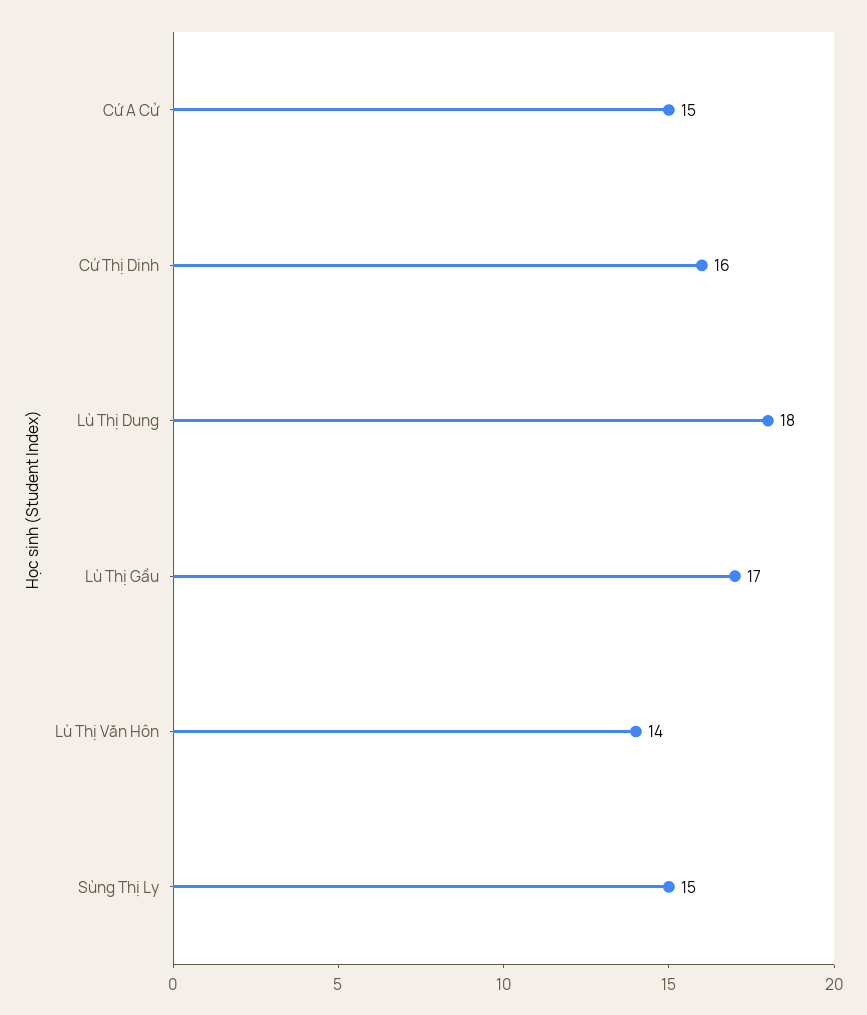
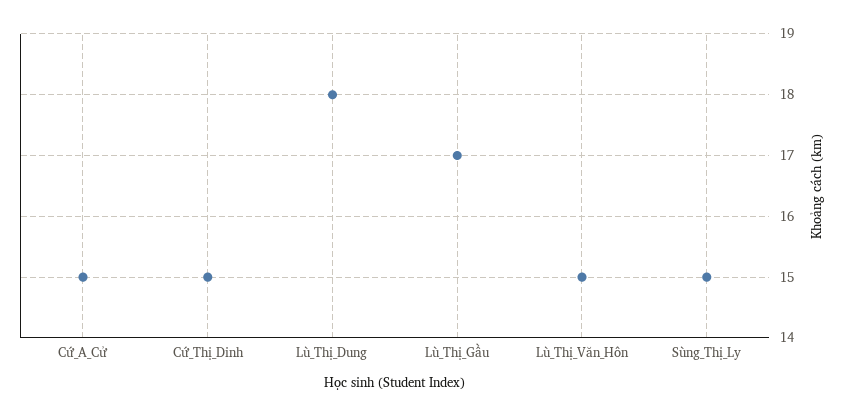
Cứ Thị Dinh: 16 -> 15
Lù Thị Văn Hôn: 14 -> 15

